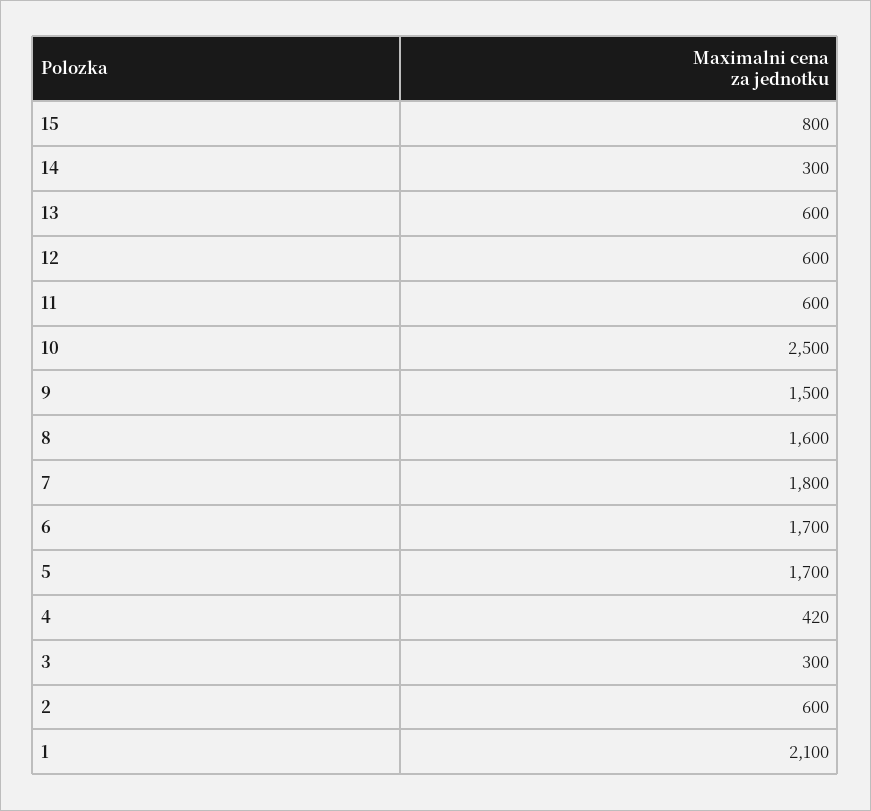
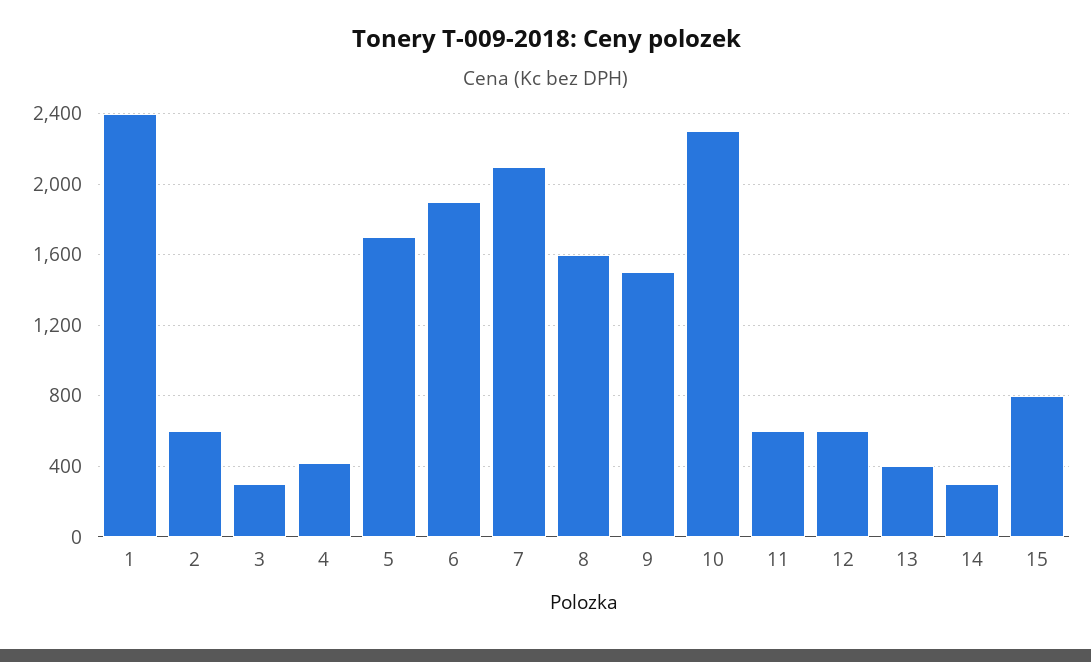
13: 600 -> 400
10: 2500 -> 2300
7: 1800 -> 2100
6: 1700 -> 1900
1: 2100 -> 2400

